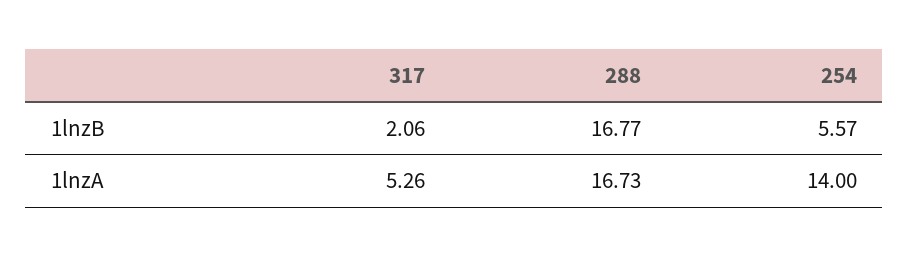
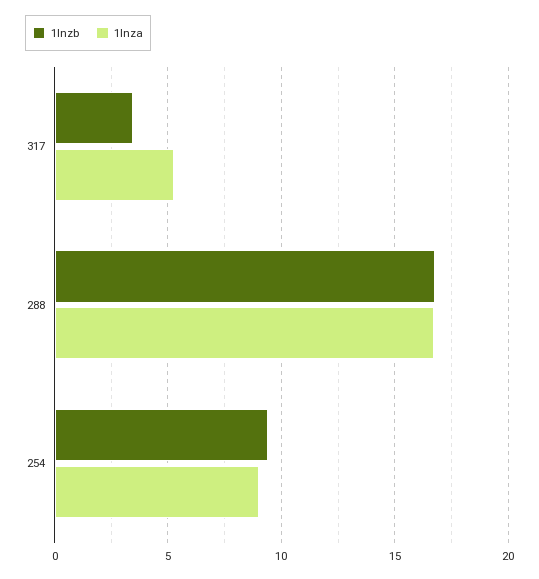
1lnzB, 317: 2.06 -> 3.5
1lnzB, 254: 5.57 -> 9.5
1lnzA, 254: 14 -> 9

